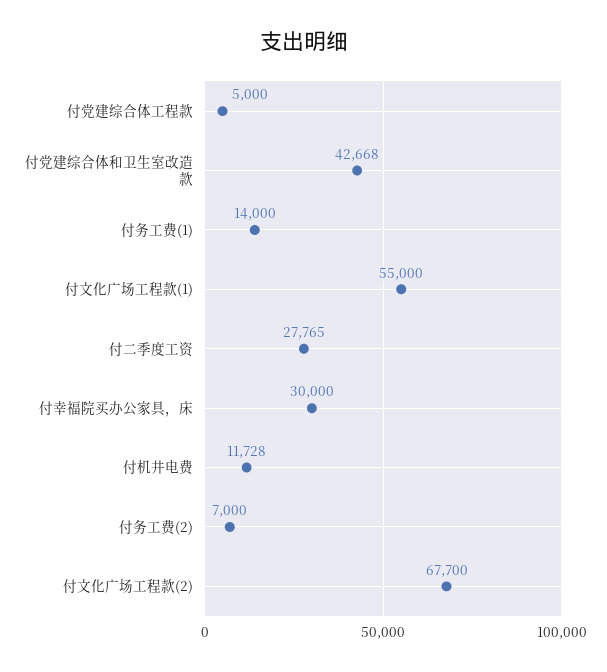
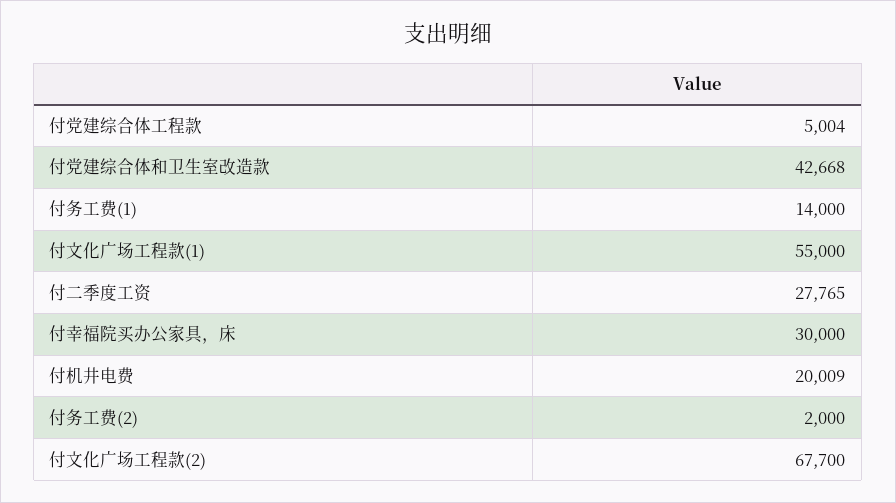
付党建综合体工程款: 5000 -> 5004
付机井电费: 11728 -> 20009
付务工费(2): 7000 -> 2000

